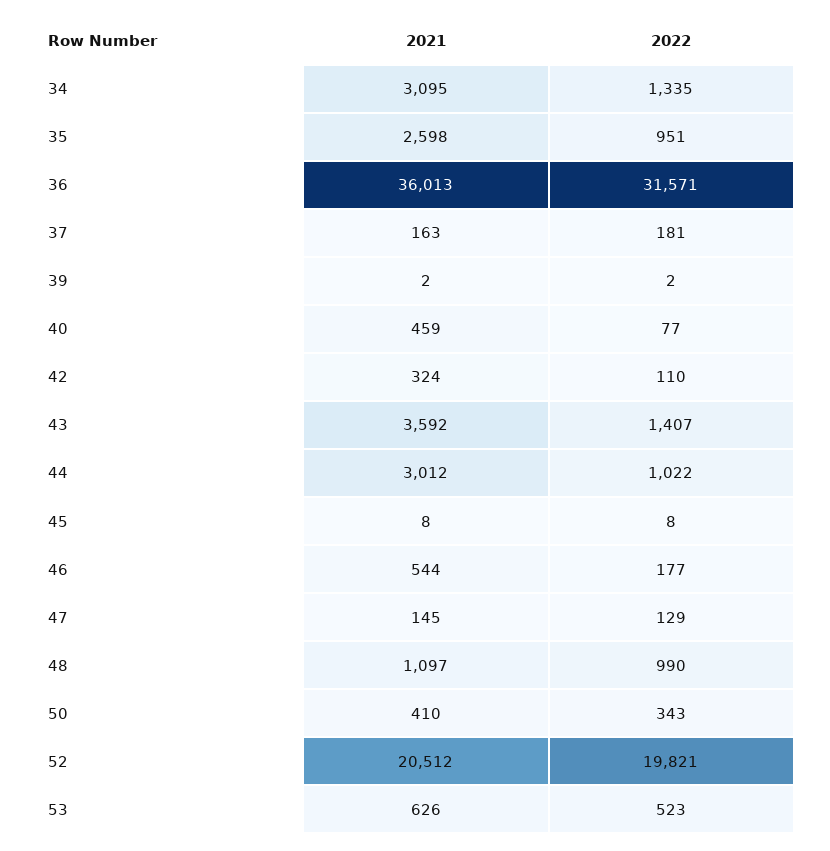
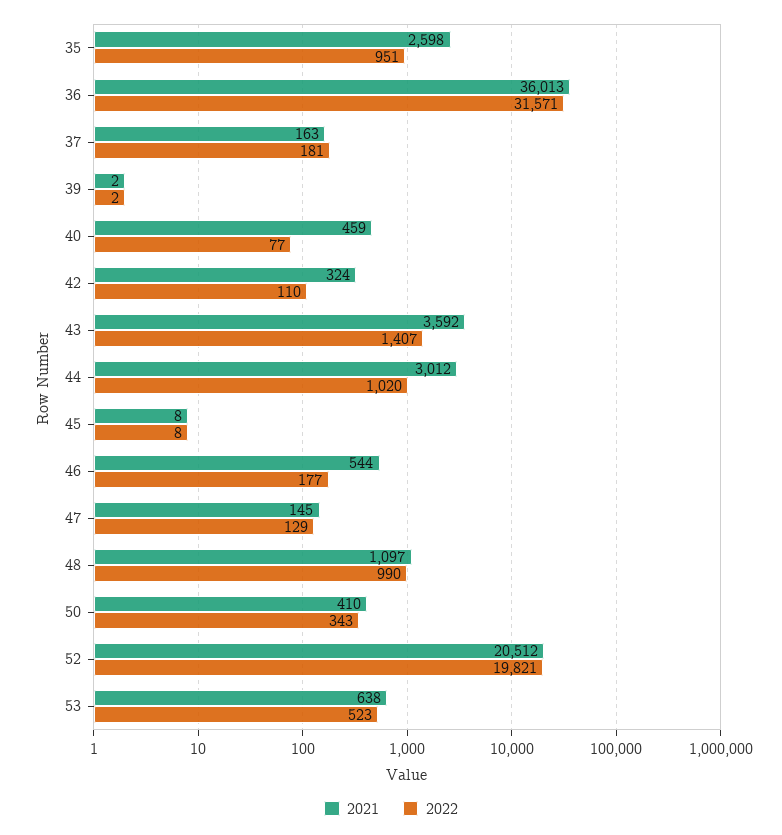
2021, 34: 3095 -> none
2022, 34: 1335 -> none
2022, 44: 1022 -> 1020
2021, 53: 626 -> 638

